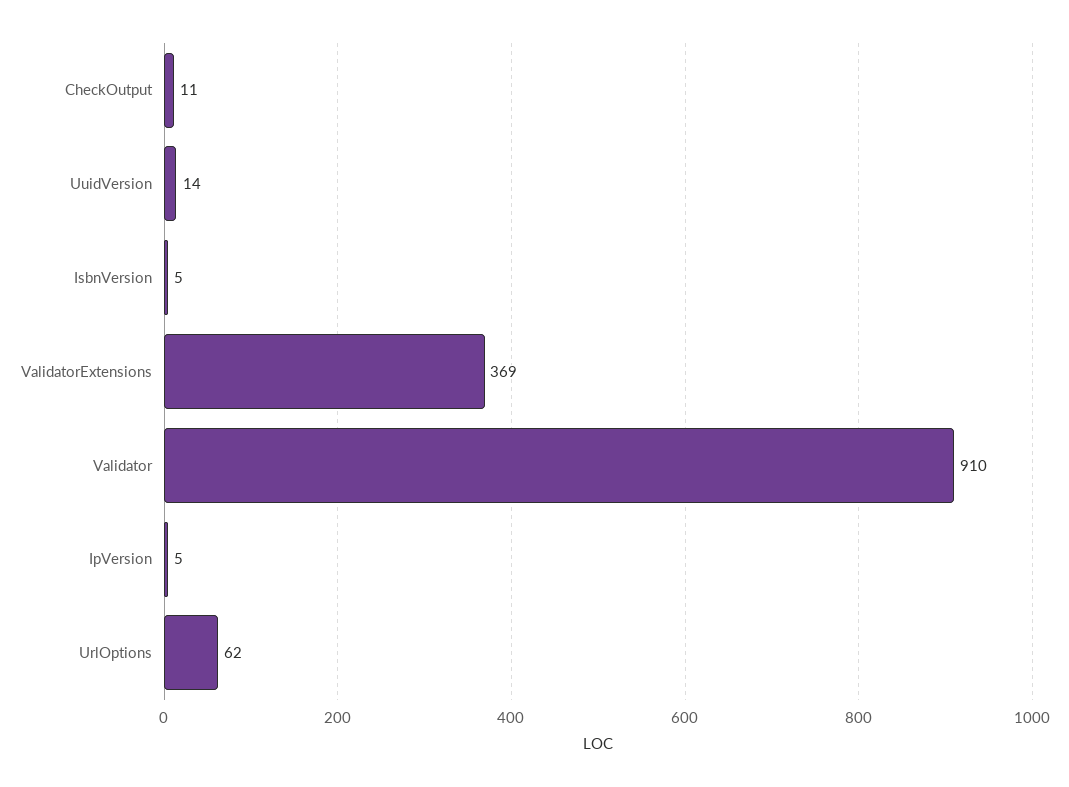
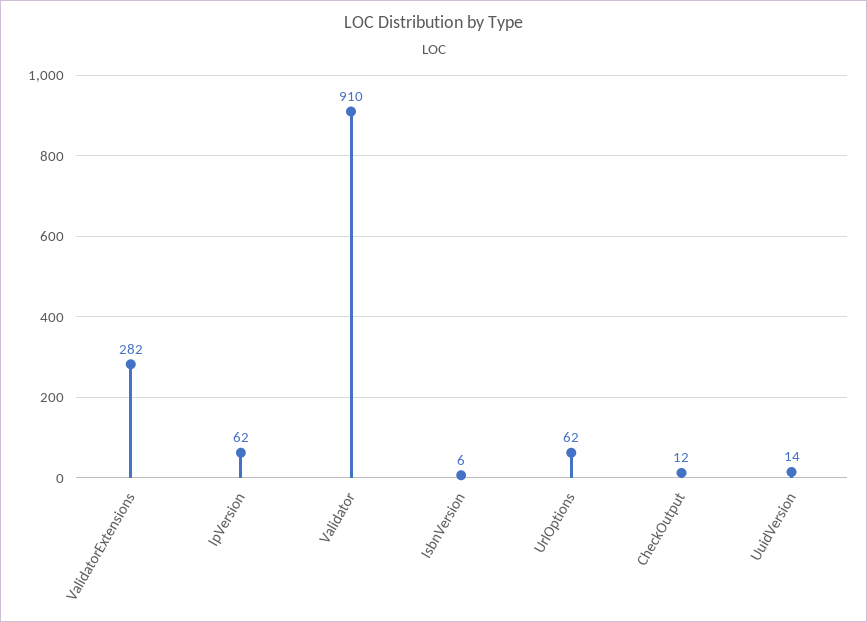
CheckOutput: 11 -> 12
IsbnVersion: 5 -> 6
ValidatorExtensions: 369 -> 282
IpVersion: 5 -> 62

